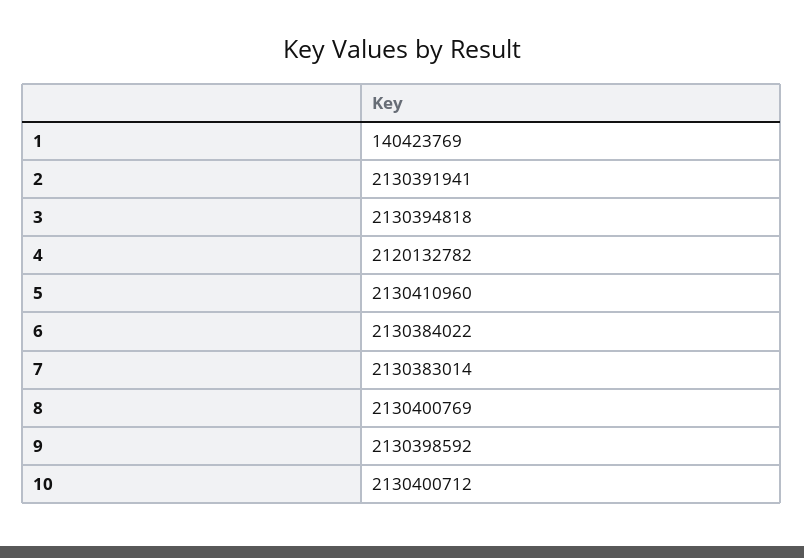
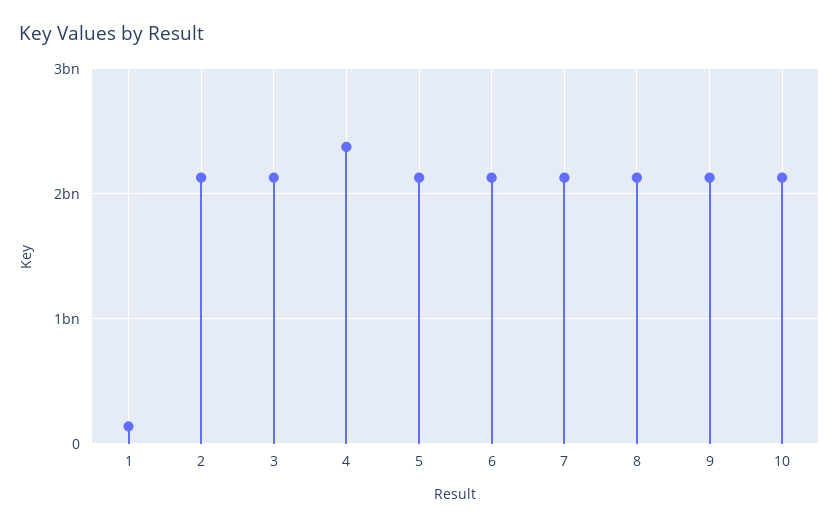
4: 2120132782 -> 2400000000

